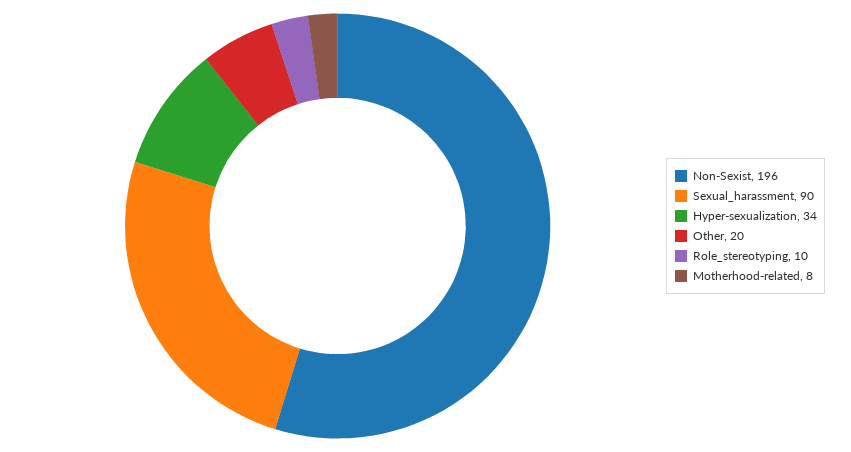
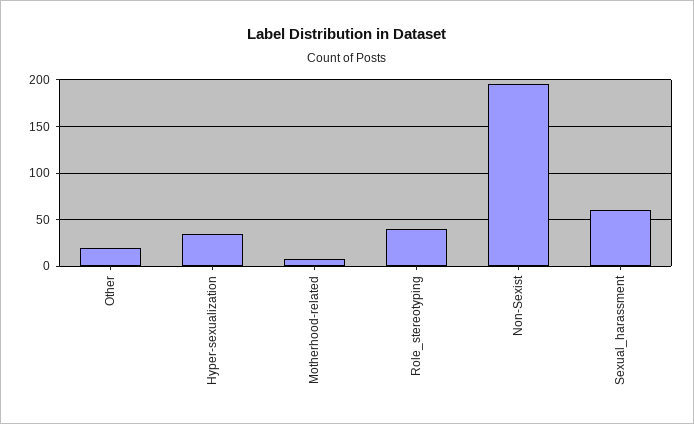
Sexual_harassment: 90 -> 60
Role_stereotyping: 10 -> 40

